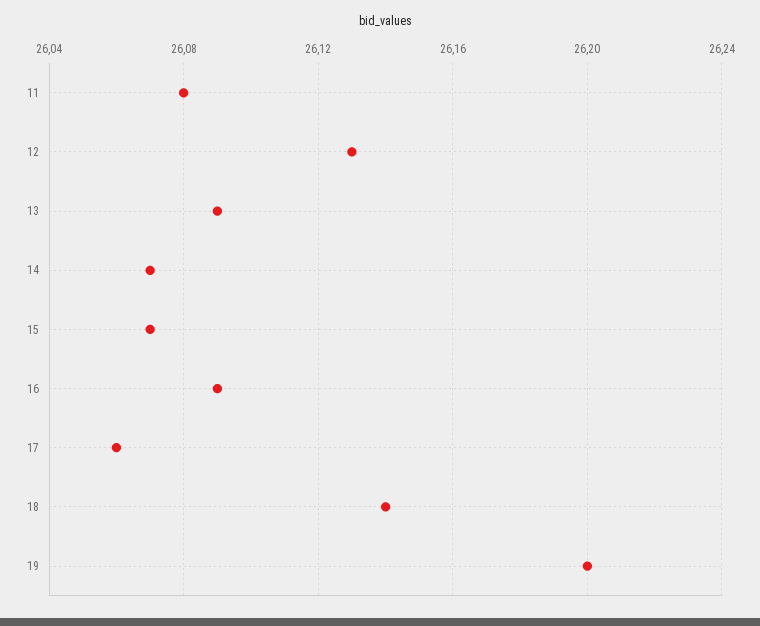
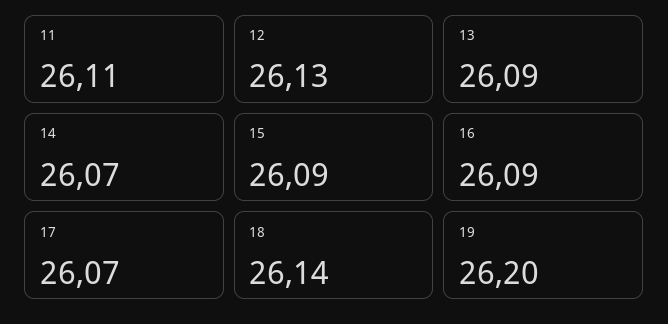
11: 26.08 -> 26.11
15: 26.07 -> 26.09
17: 26.06 -> 26.07

